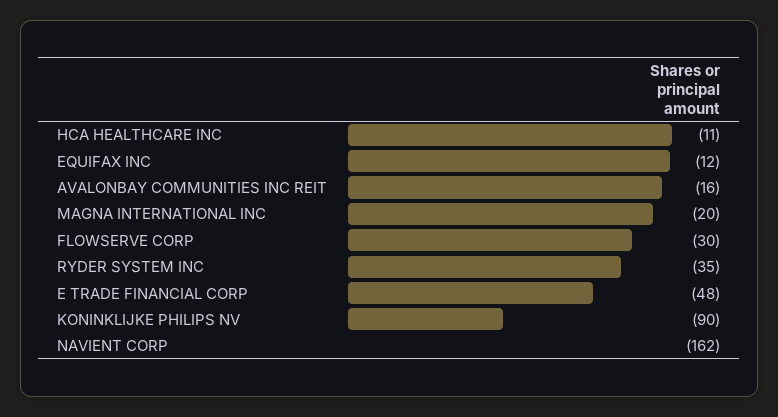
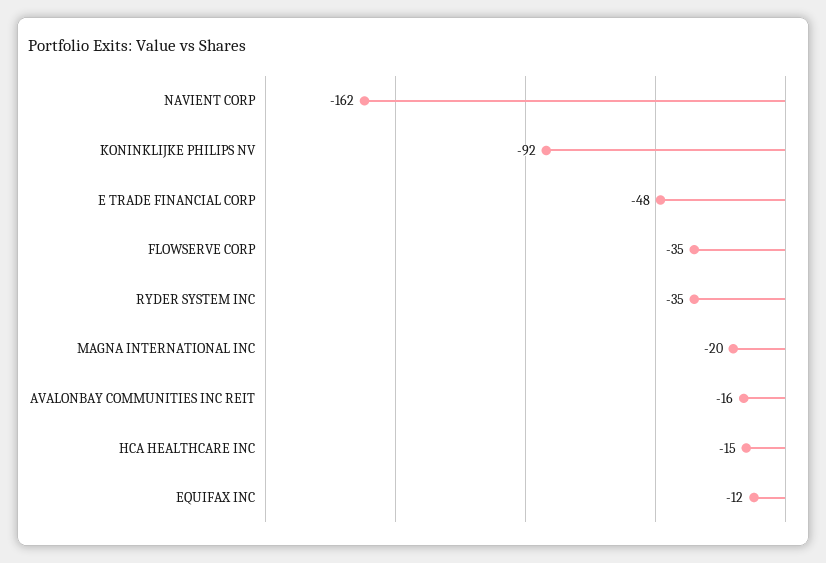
HCA HEALTHCARE INC: -11 -> -15
FLOWSERVE CORP: -30 -> -35
KONINKLIJKE PHILIPS NV: -90 -> -92

